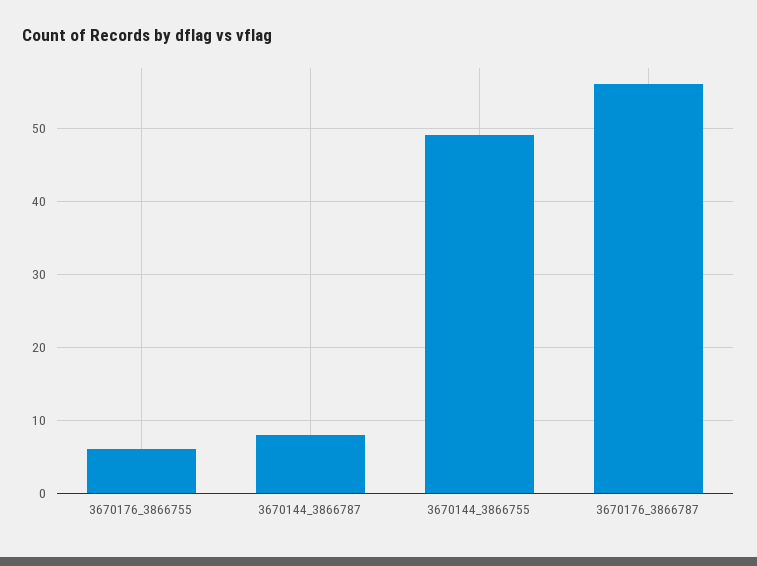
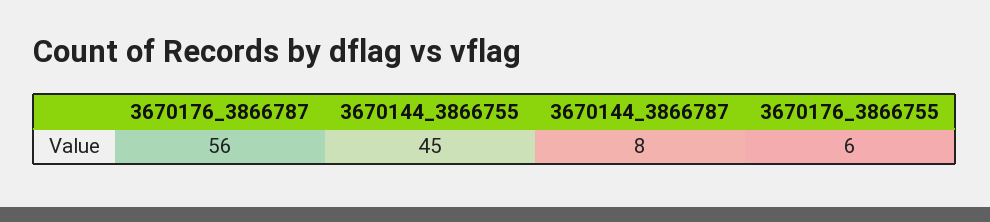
3670144_3866755: 49 -> 45

